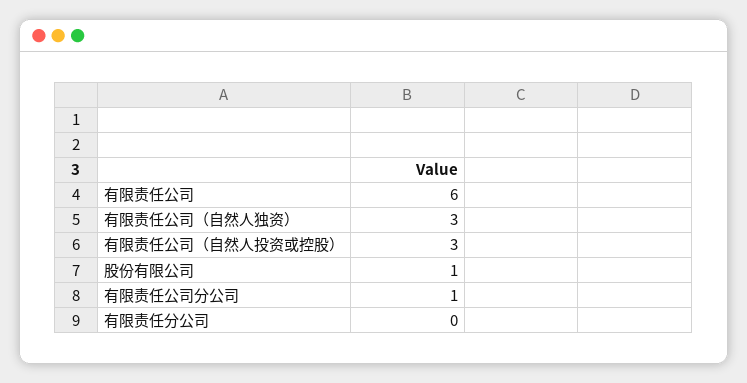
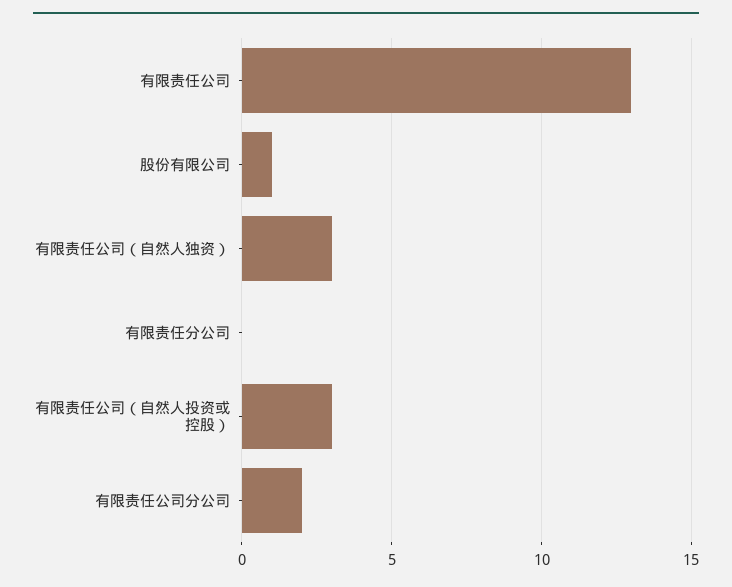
有限责任公司: 6 -> 13
有限责任公司分公司: 1 -> 2

